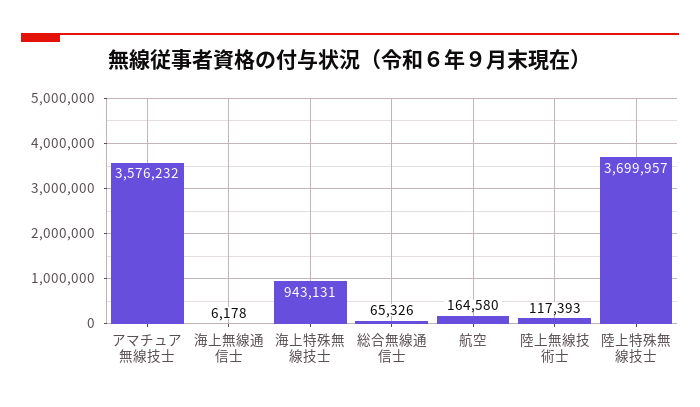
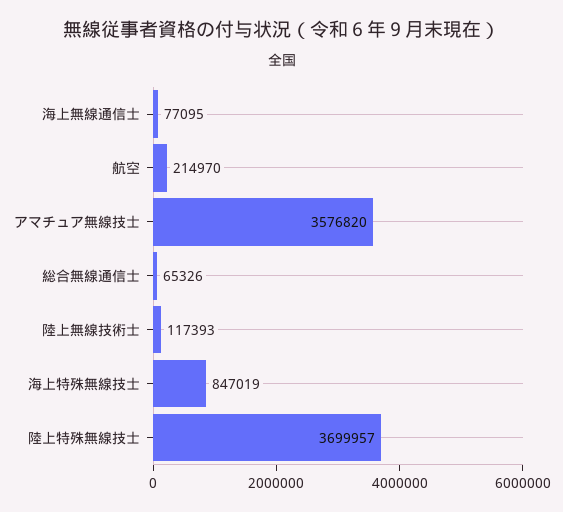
アマチュア無線技士: 3576232 -> 3576820
海上無線通信士: 6178 -> 77095
海上特殊無線技士: 943131 -> 847019
航空: 164580 -> 214970

